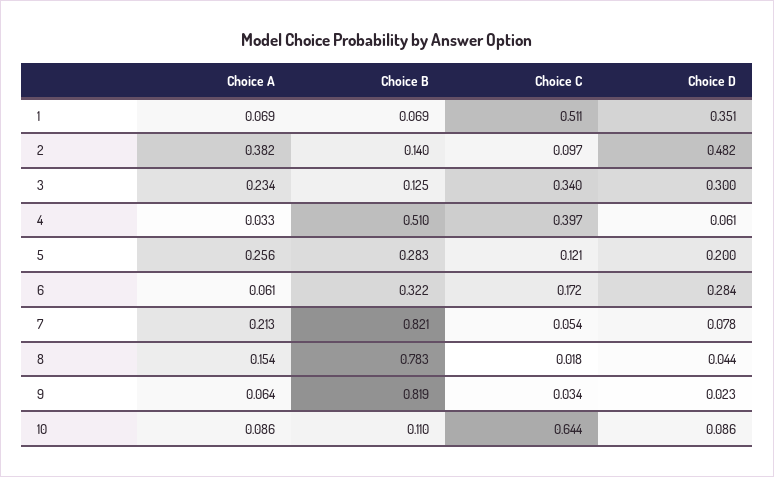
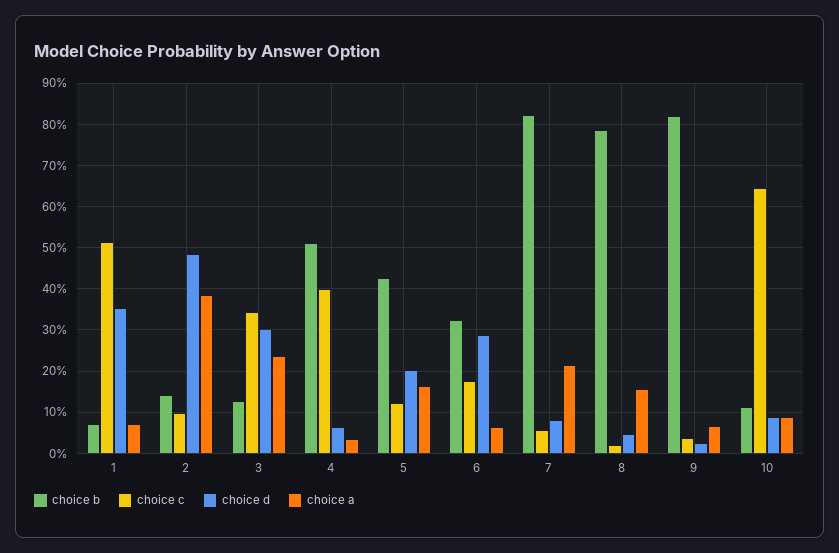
Choice A, 5: 0.256 -> 0.16
Choice B, 5: 0.283 -> 0.42

